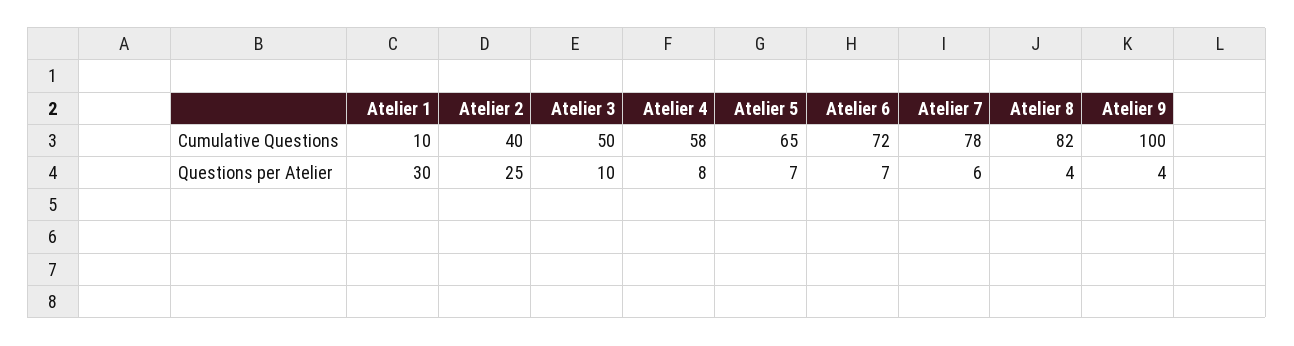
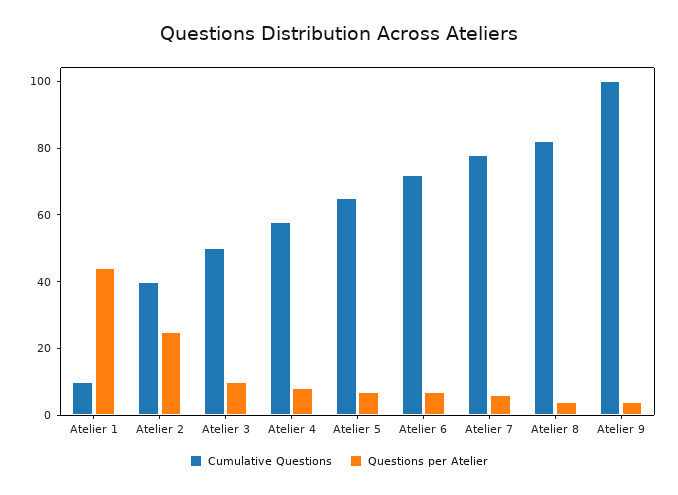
Questions per Atelier, Atelier 1: 30 -> 45

